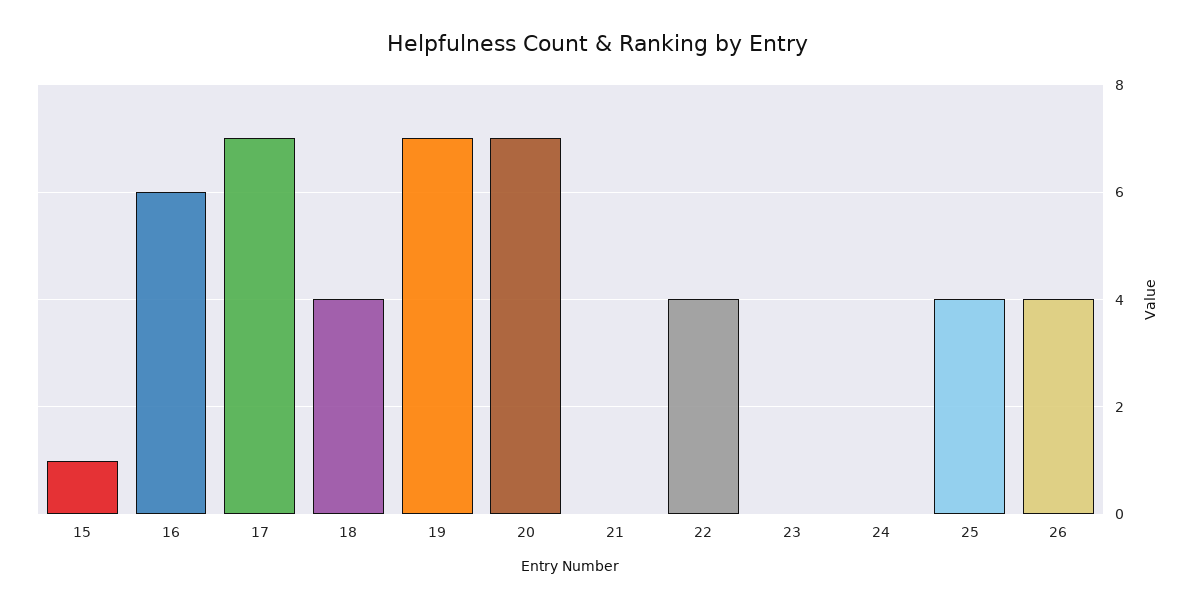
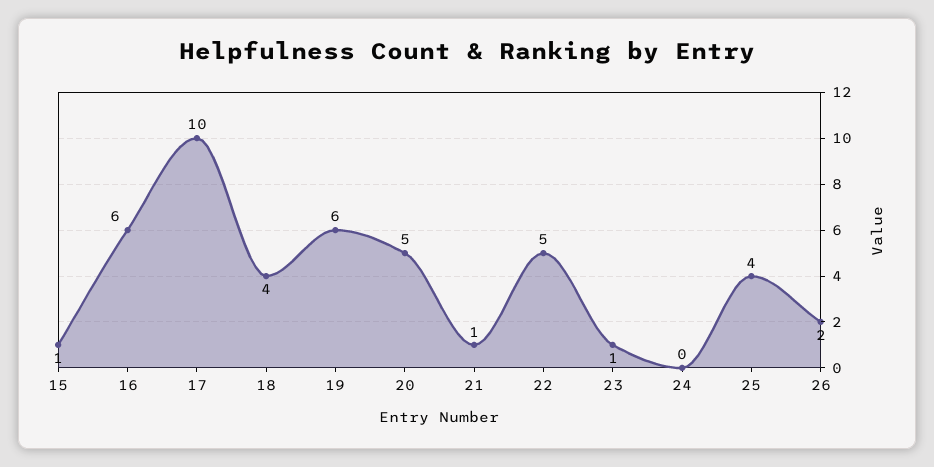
17: 7 -> 10
19: 7 -> 6
20: 7 -> 5
21: 0 -> 1
22: 4 -> 5
23: 0 -> 1
26: 4 -> 2

